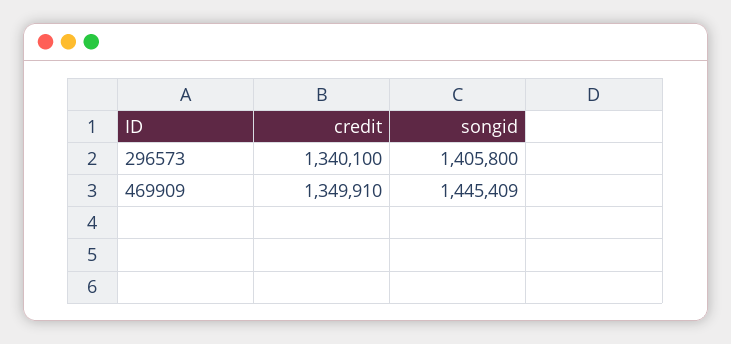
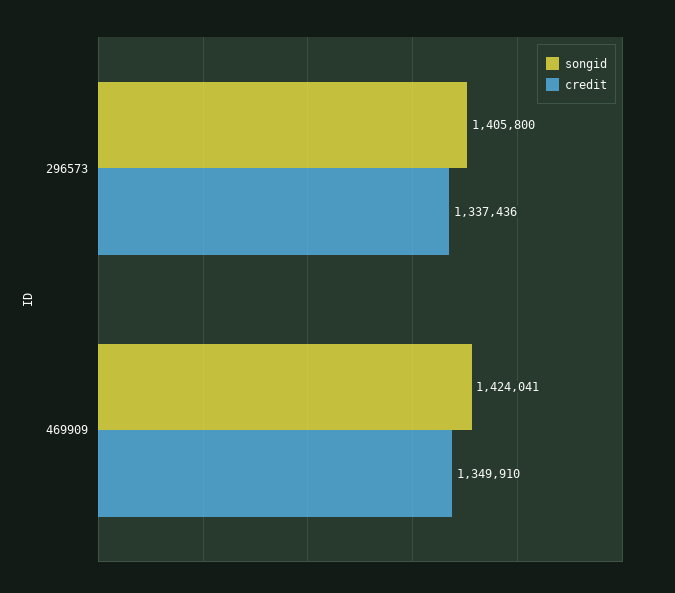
credit, 296573: 1340100 -> 1337436
songid, 469909: 1445409 -> 1424041

